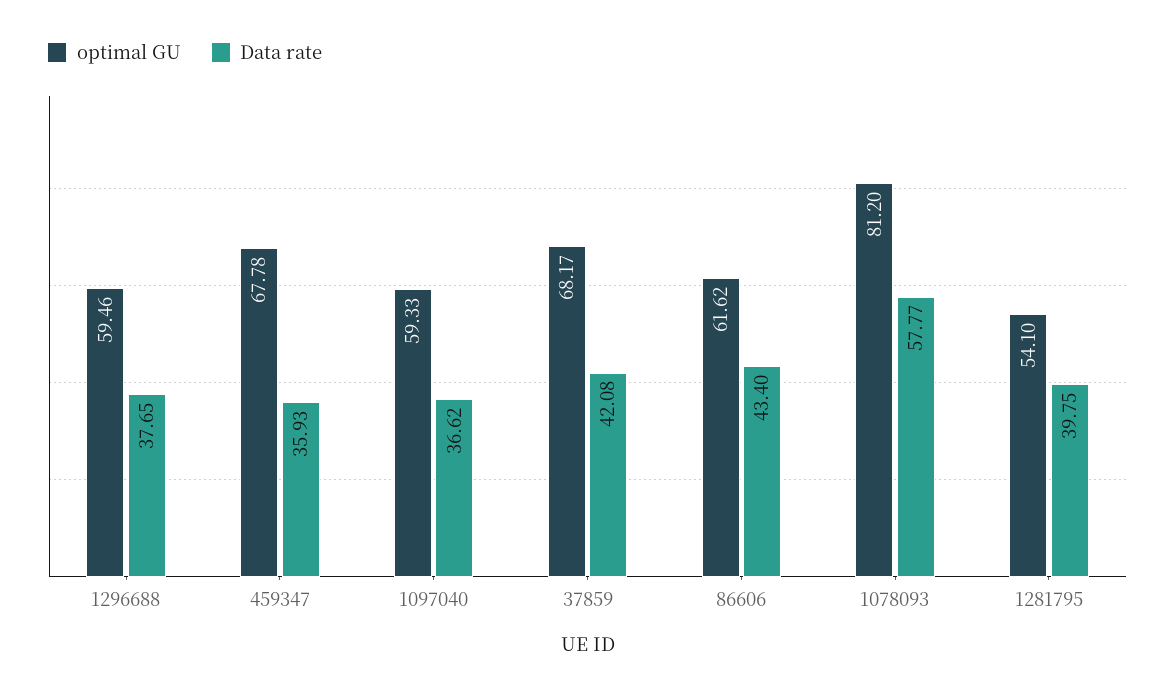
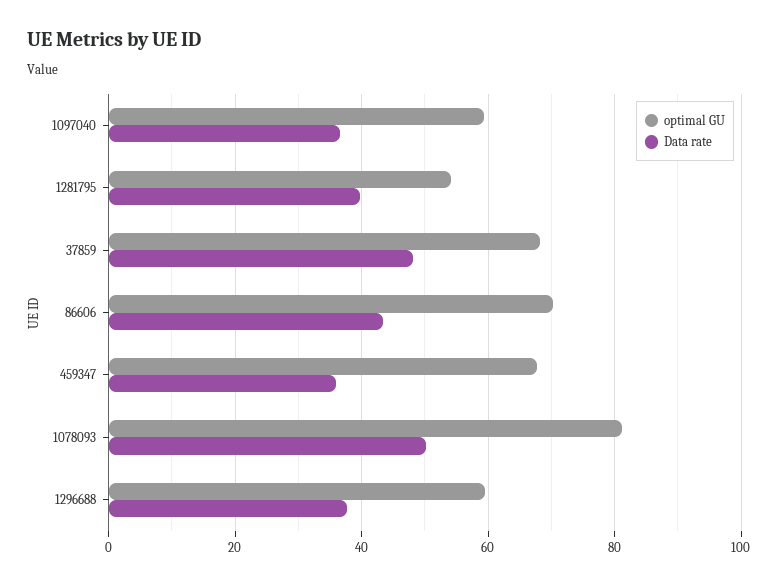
Data rate, 37859: 42.08 -> 48
optimal GU, 86606: 61.62 -> 70
Data rate, 1078093: 57.77 -> 50

